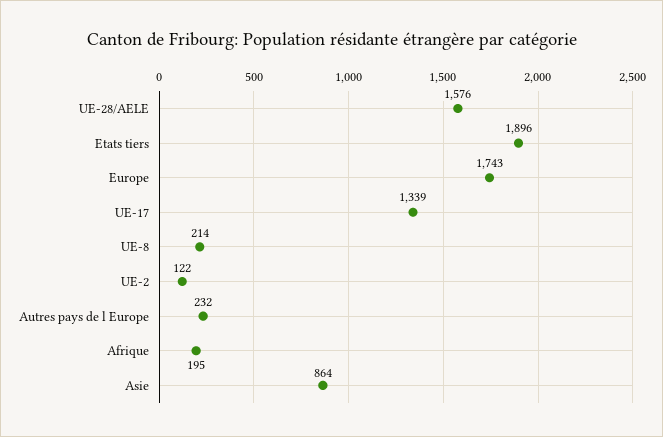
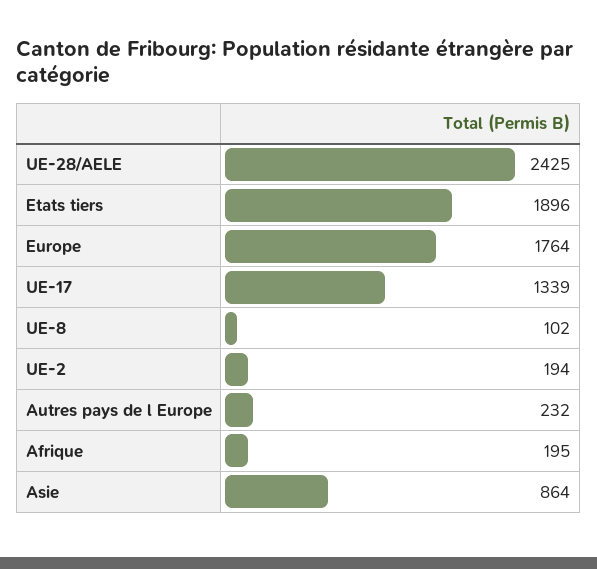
UE-28/AELE: 1576 -> 2425
Europe: 1743 -> 1764
UE-8: 214 -> 102
UE-2: 122 -> 194

